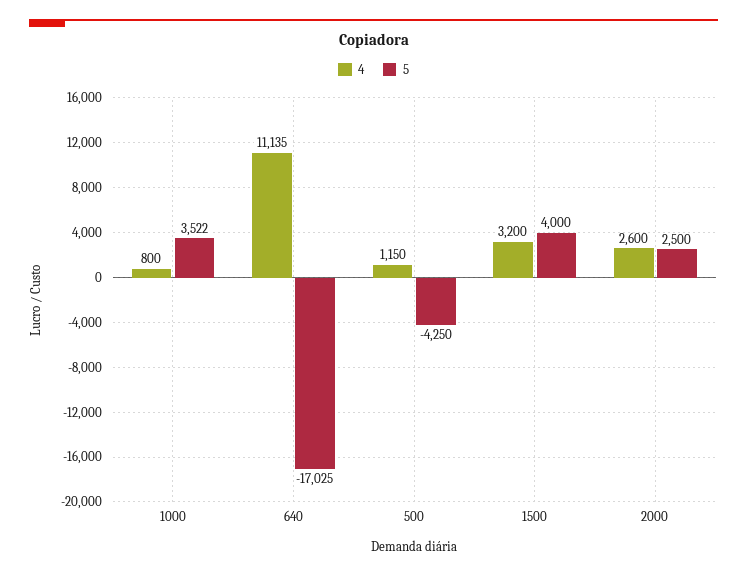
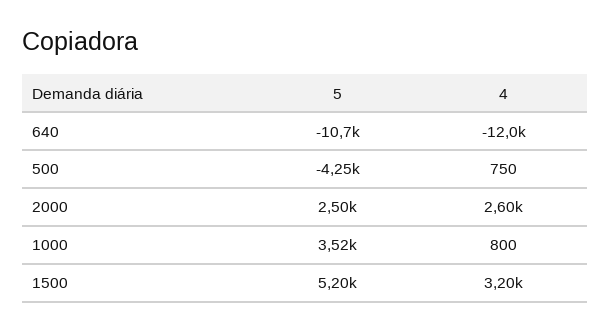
4, 640: 11135 -> -12000
5, 640: -17025 -> -10700
4, 500: 1150 -> 750
5, 1500: 4000 -> 5200

